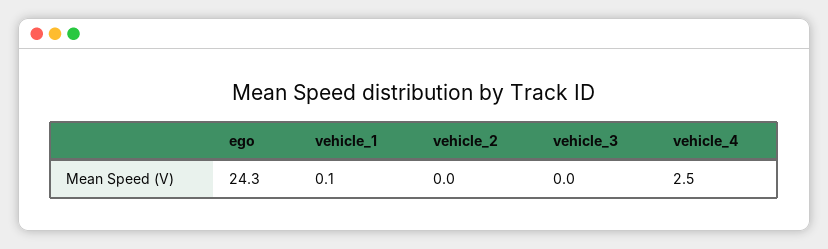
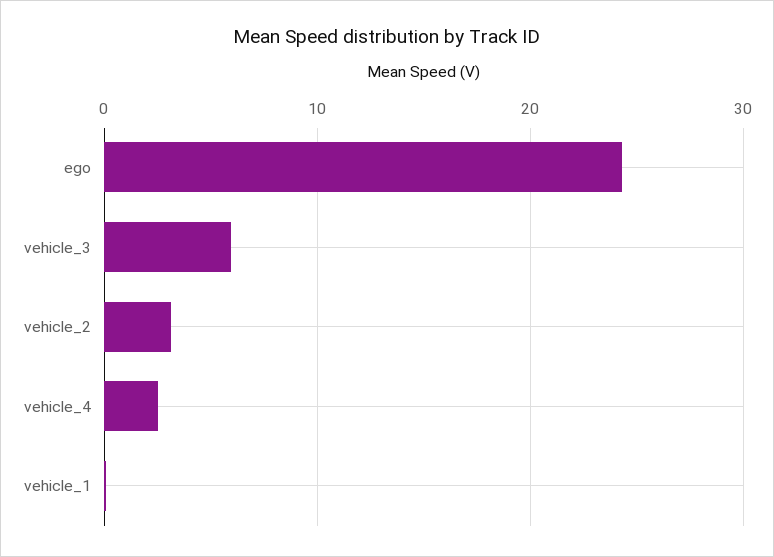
vehicle_2: 0 -> 3
vehicle_3: 0 -> 6

